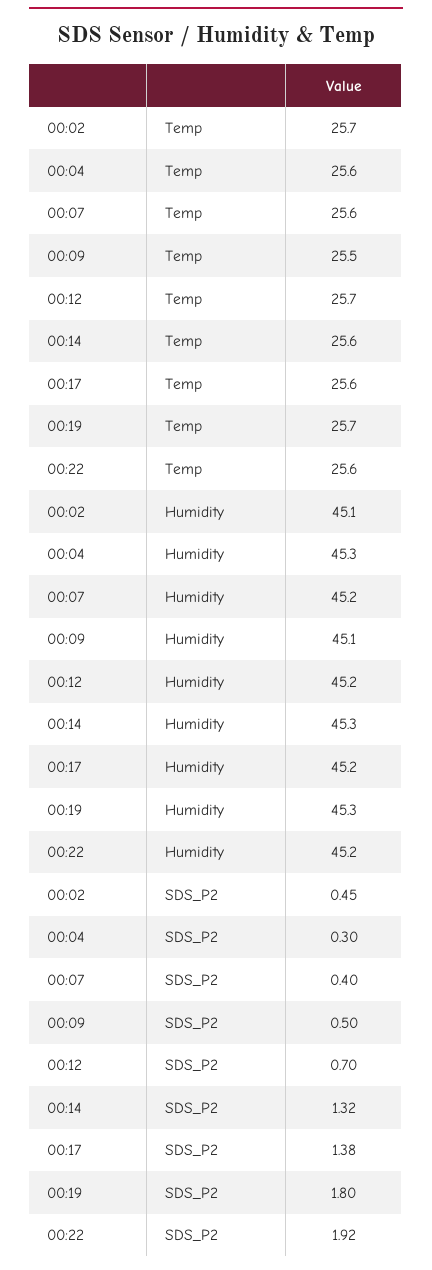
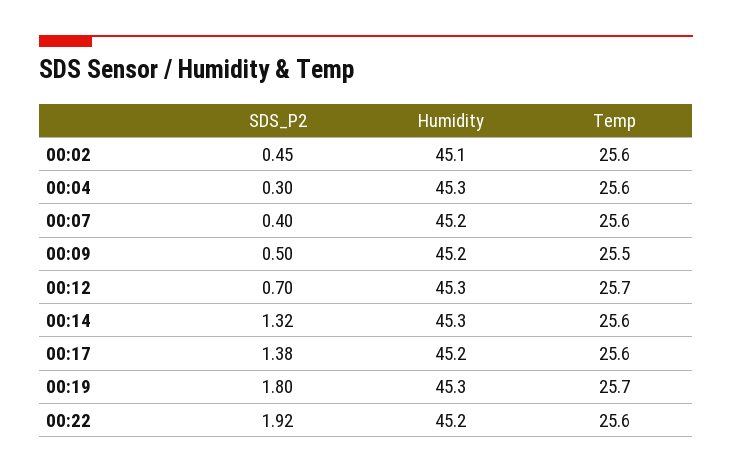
00:02, Temp: 25.7 -> 25.6
00:09, Humidity: 45.1 -> 45.2
00:12, Humidity: 45.2 -> 45.3

